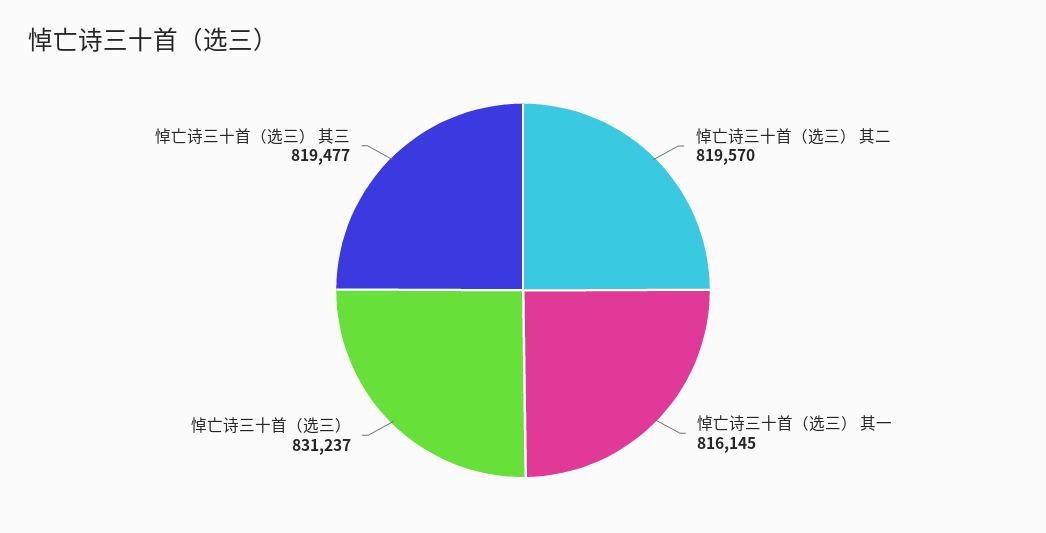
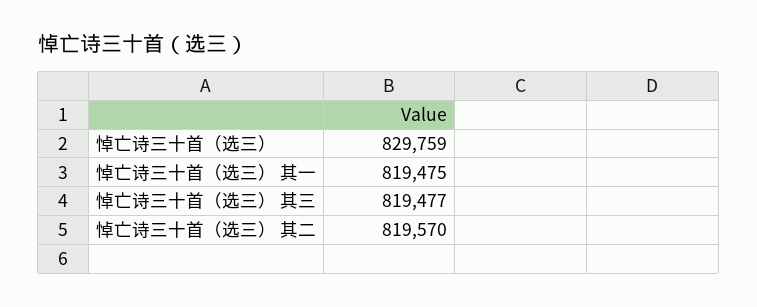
悼亡诗三十首（选三） 其一: 816145 -> 819475
悼亡诗三十首（选三）: 831237 -> 829759

